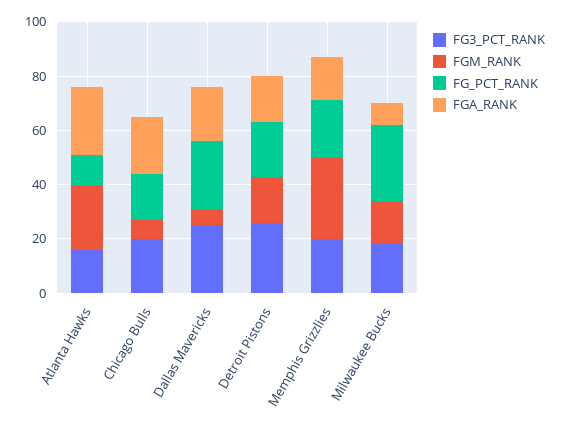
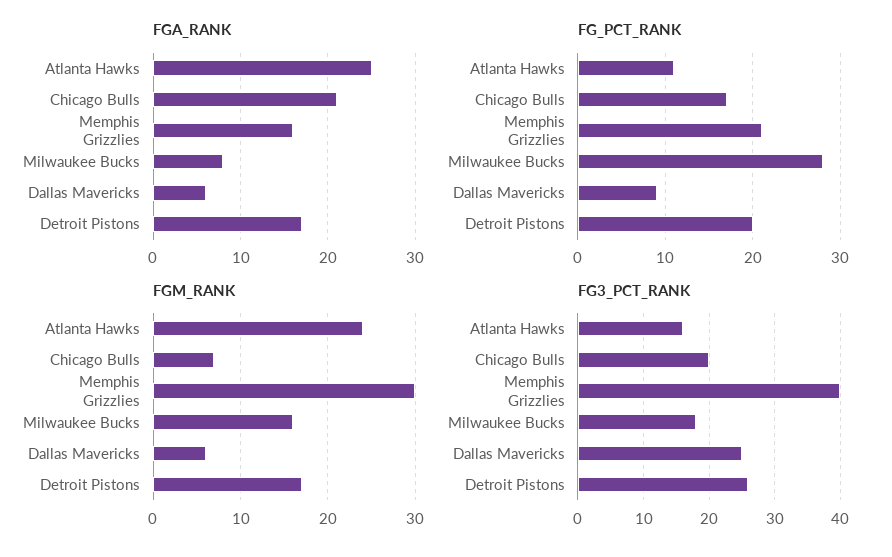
FG_PCT_RANK, Dallas Mavericks: 25 -> 9
FGA_RANK, Dallas Mavericks: 20 -> 6
FG3_PCT_RANK, Memphis Grizzlies: 20 -> 40

